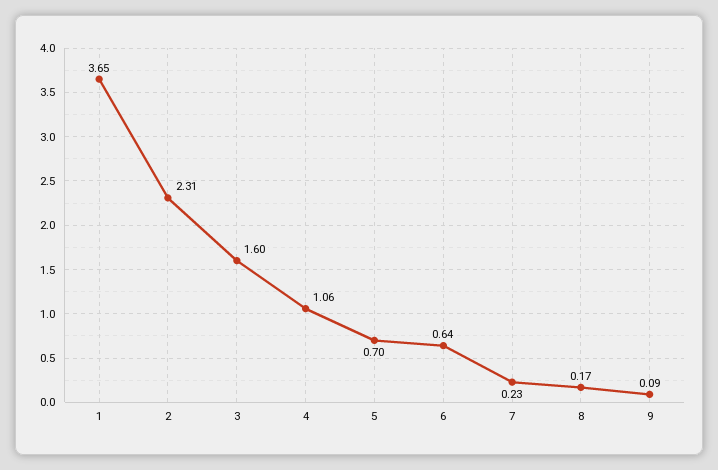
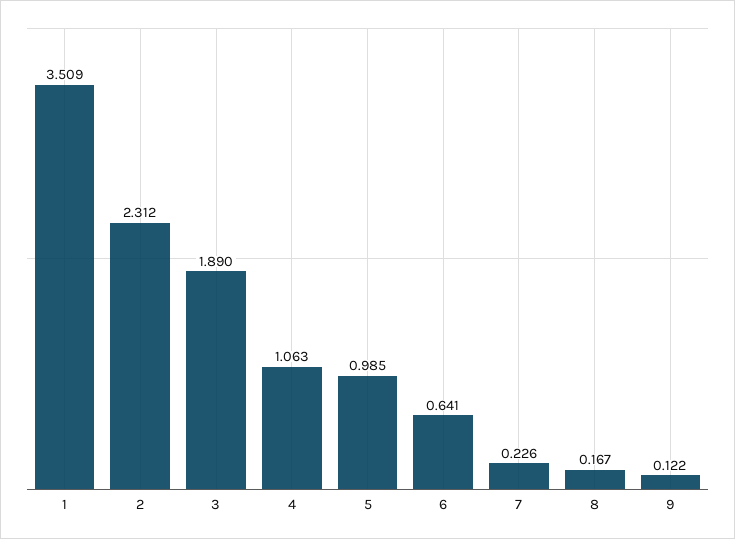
1: 3.65 -> 3.509
3: 1.6 -> 1.89
5: 0.7 -> 0.985
9: 0.09 -> 0.122

